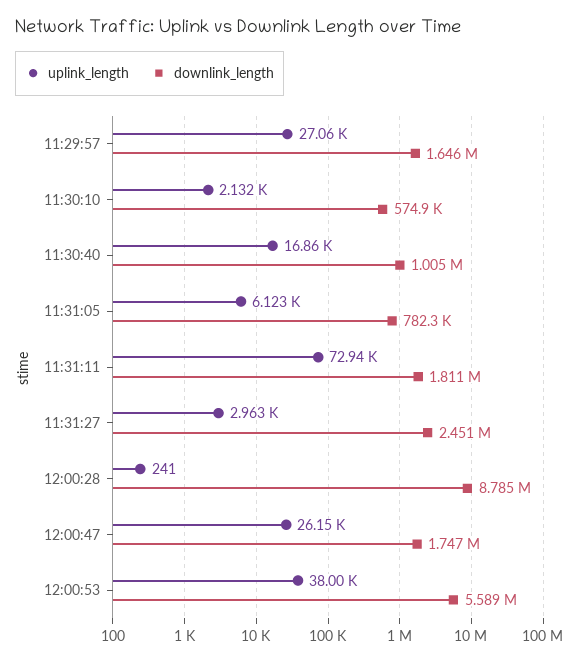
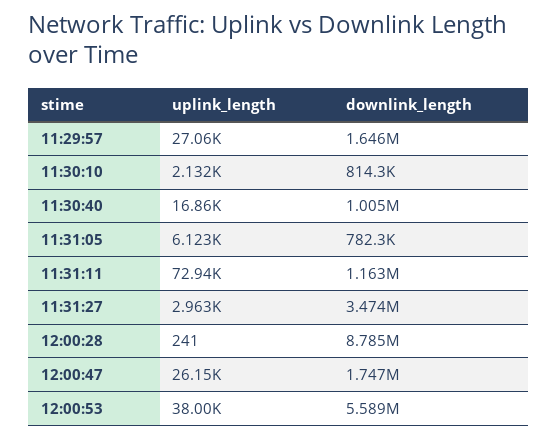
downlink_length, 11:30:10: 574900 -> 814300
downlink_length, 11:31:11: 1811000 -> 1163000
downlink_length, 11:31:27: 2451000 -> 3474000

